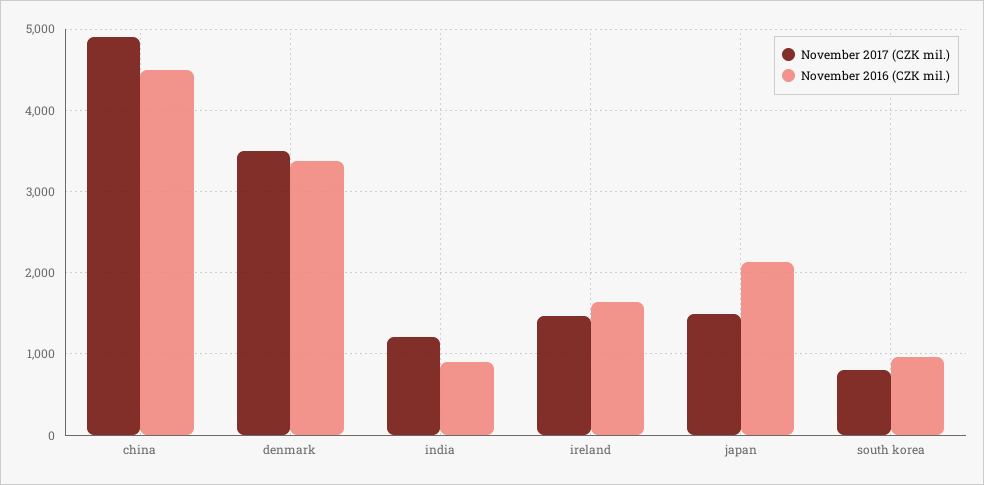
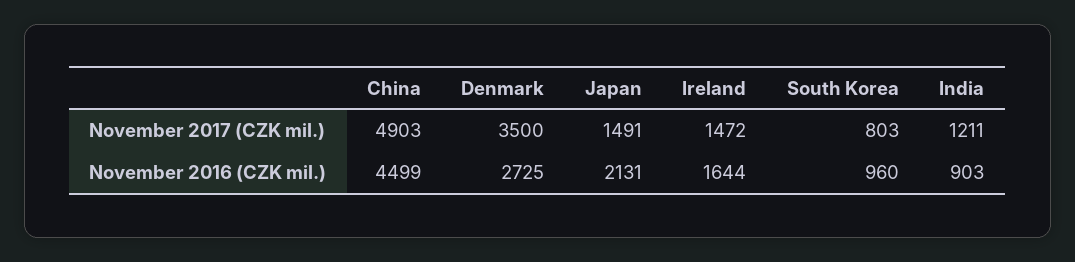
November 2016 (CZK mil.), denmark: 3400 -> 2725

